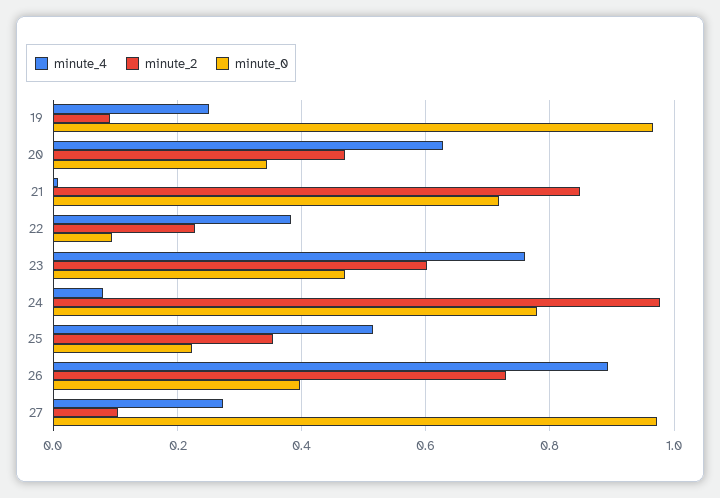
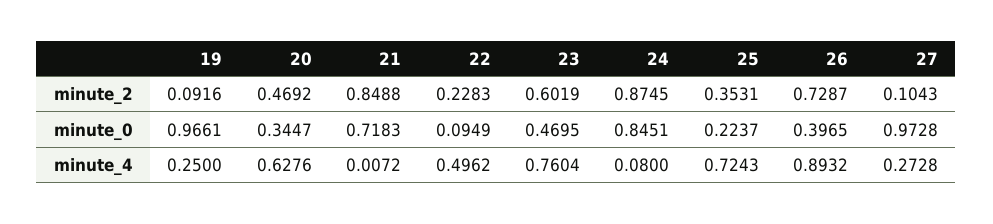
minute_4, 22: 0.38 -> 0.4962
minute_2, 24: 0.98 -> 0.8745
minute_0, 24: 0.78 -> 0.8451
minute_4, 25: 0.52 -> 0.7243

